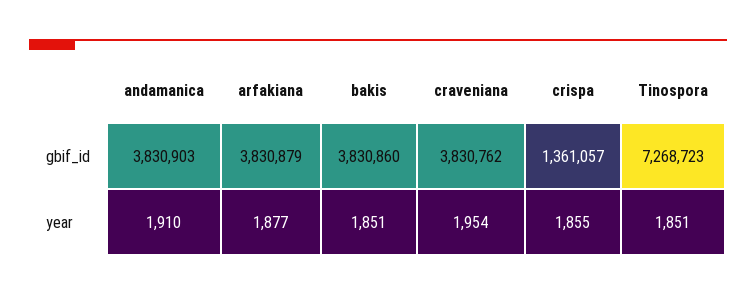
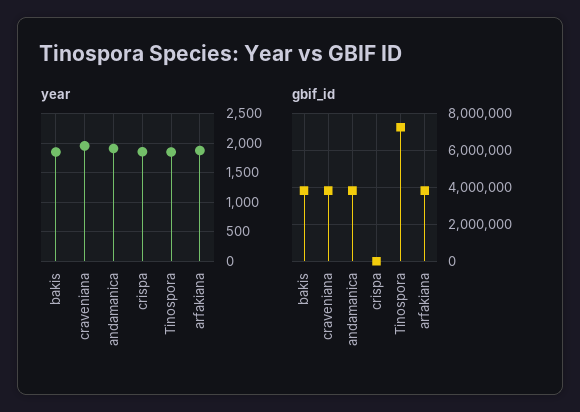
gbif_id, crispa: 1361057 -> 0

